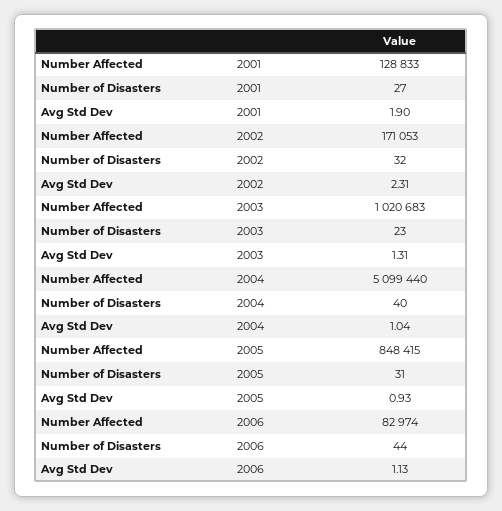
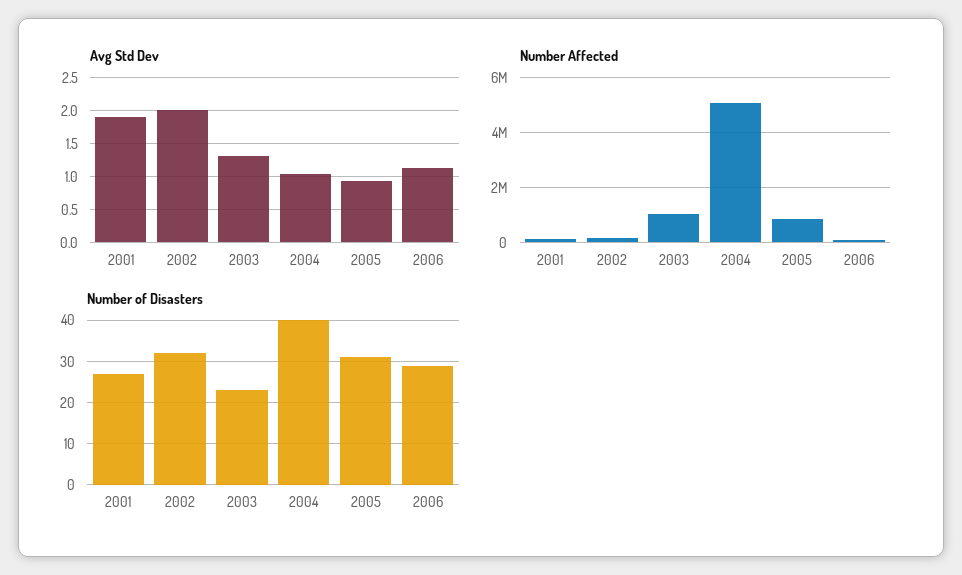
Avg Std Dev, 2002: 2.31 -> 2
Number of Disasters, 2006: 44 -> 30

